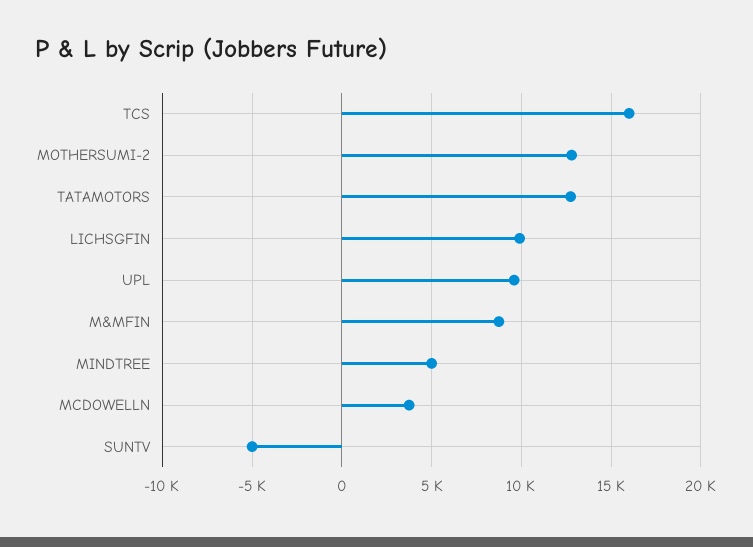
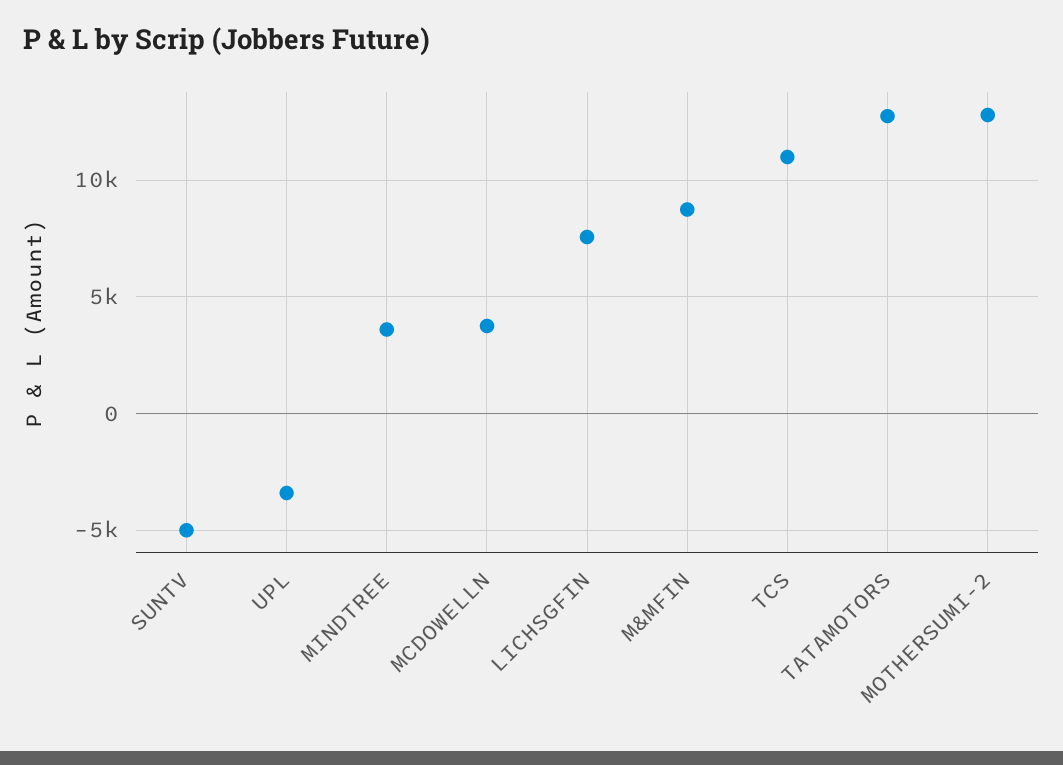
TCS: 16000 -> 11000
LICHSGFIN: 10000 -> 7500
UPL: 9500 -> -3500
MINDTREE: 5000 -> 3500

